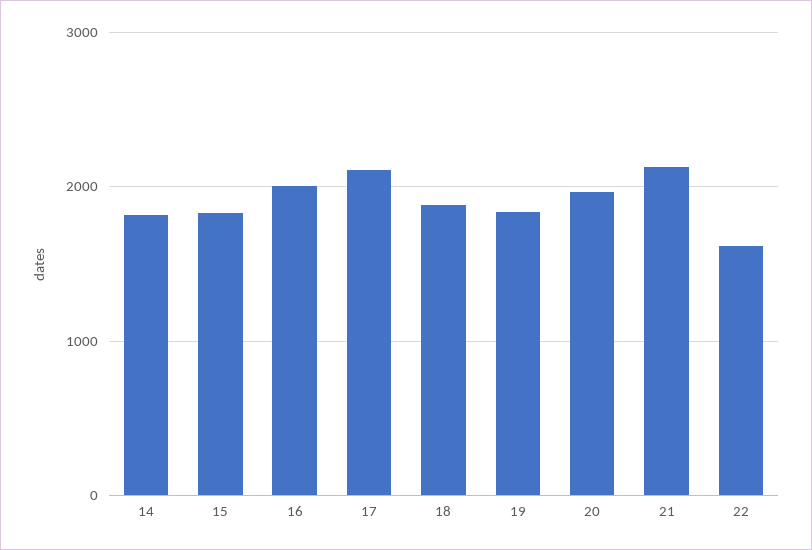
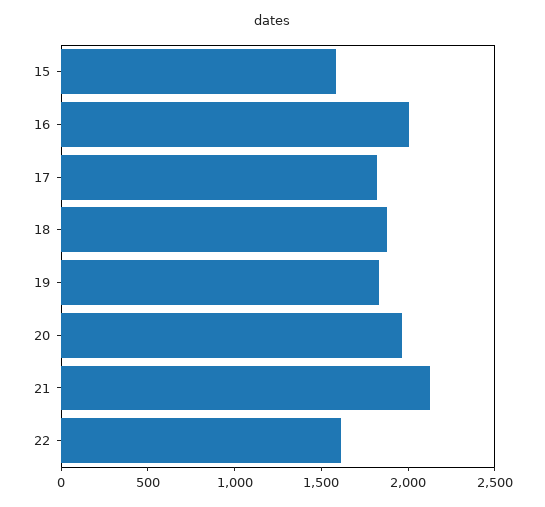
14: 1800 -> none
15: 1800 -> 1600
17: 2100 -> 1800

